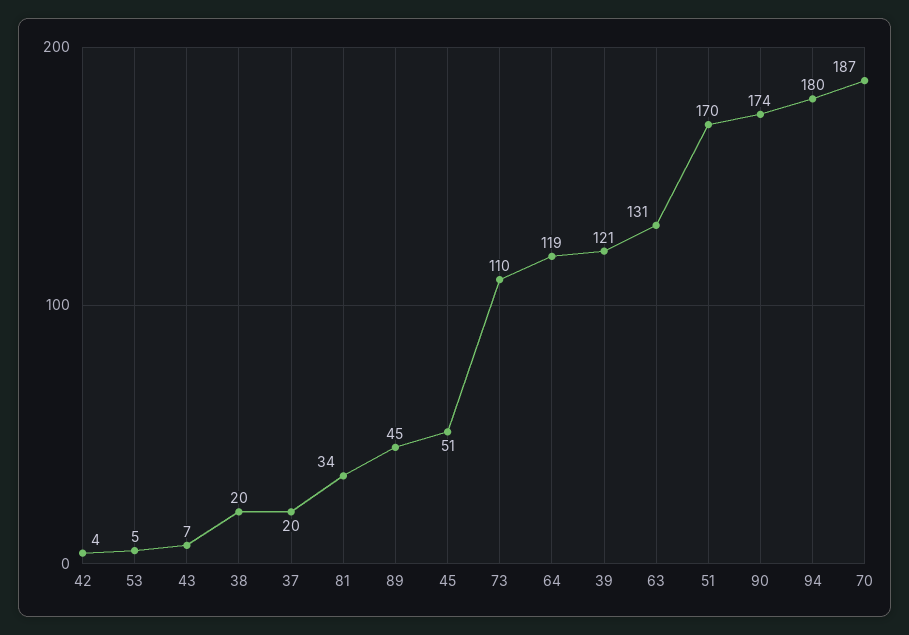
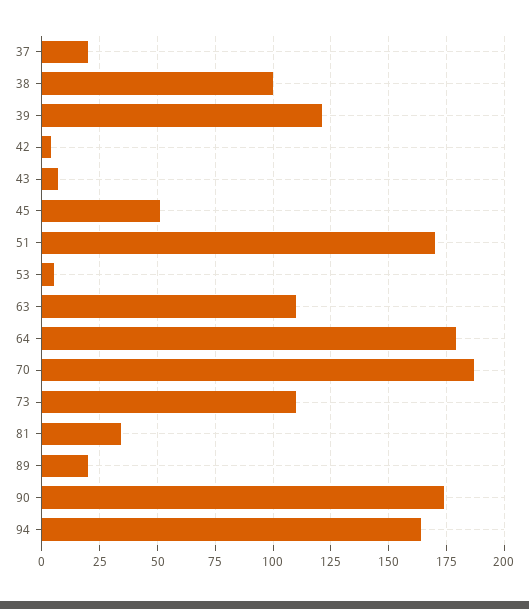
38: 20 -> 100
89: 45 -> 20
64: 119 -> 180
63: 131 -> 110
94: 180 -> 165

